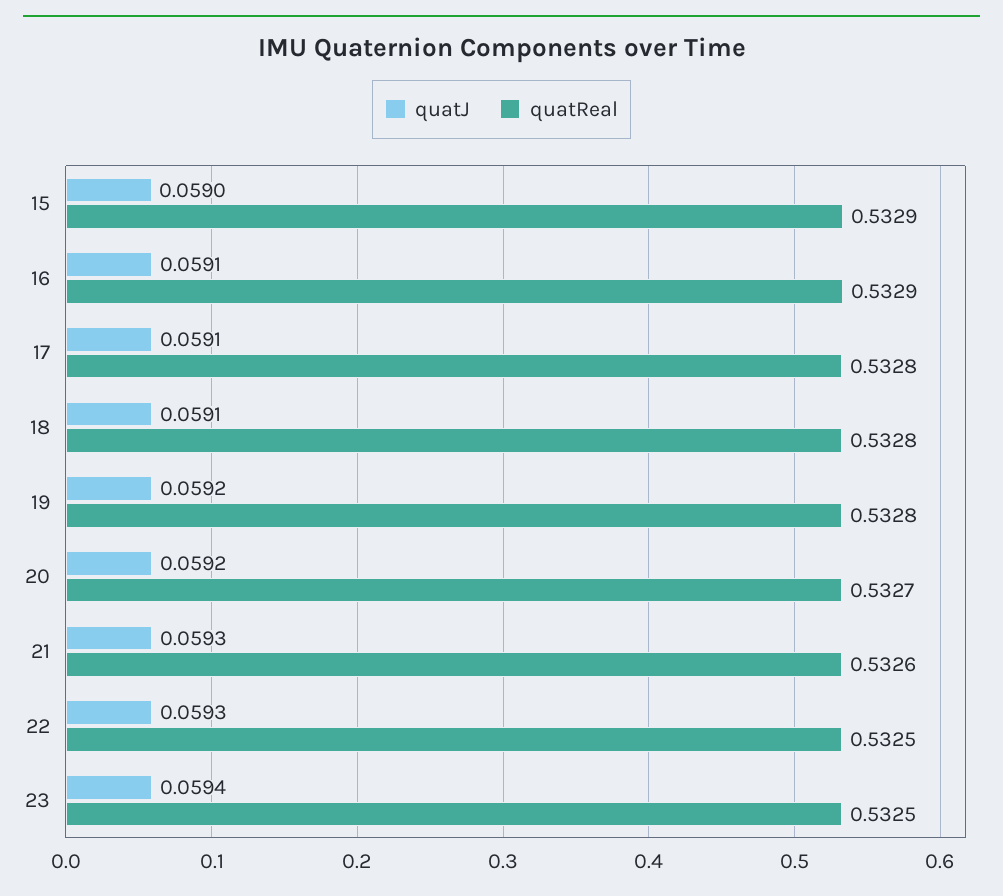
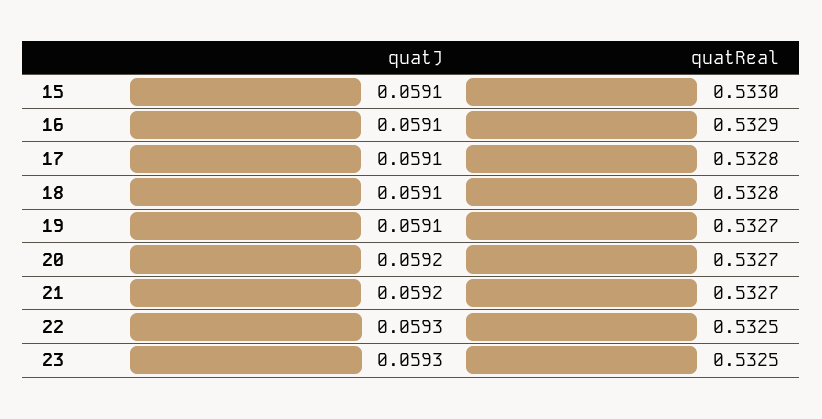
quatJ, 15: 0.059 -> 0.0591
quatReal, 15: 0.5329 -> 0.533
quatJ, 19: 0.0592 -> 0.0591
quatReal, 19: 0.5328 -> 0.5327
quatJ, 21: 0.0593 -> 0.0592
quatReal, 21: 0.5326 -> 0.5327
quatJ, 23: 0.0594 -> 0.0593

